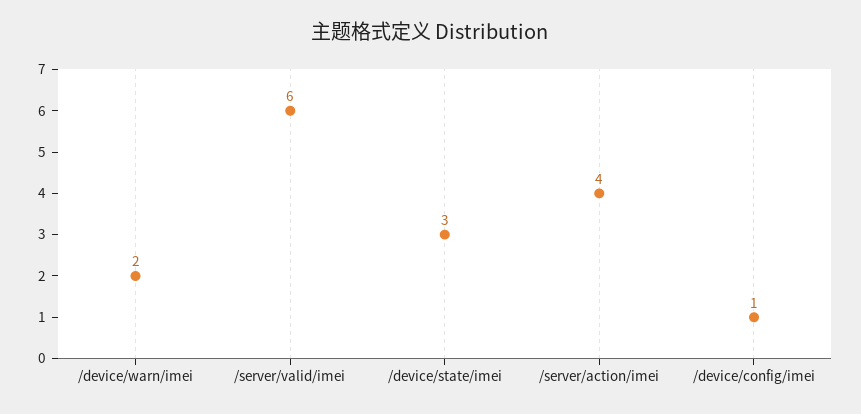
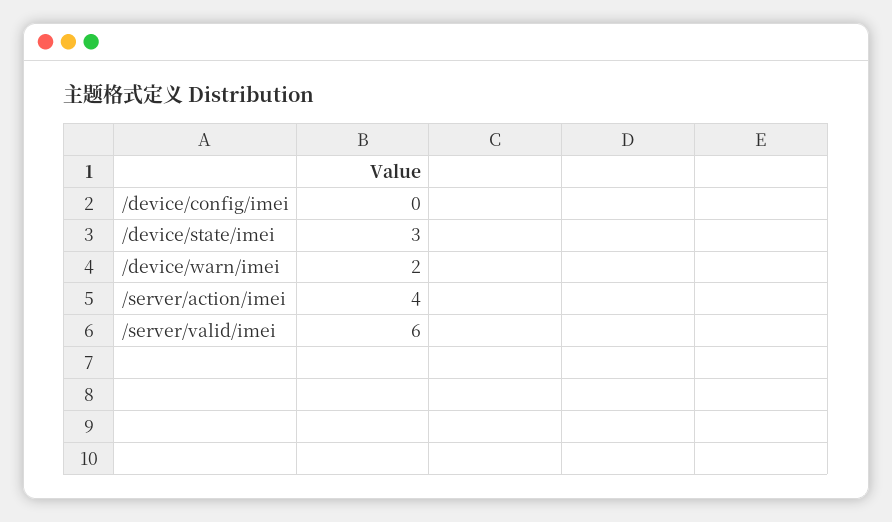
/device/config/imei: 1 -> 0

